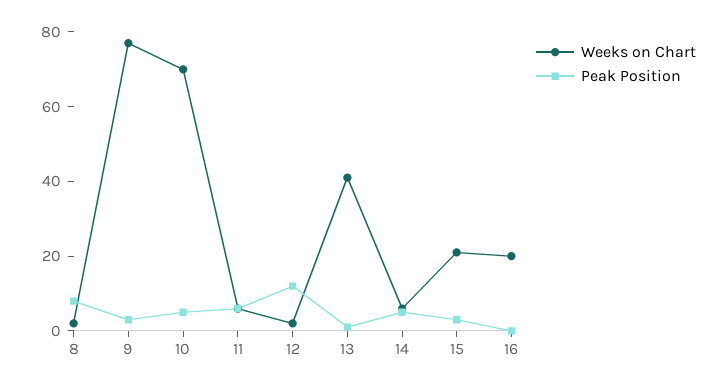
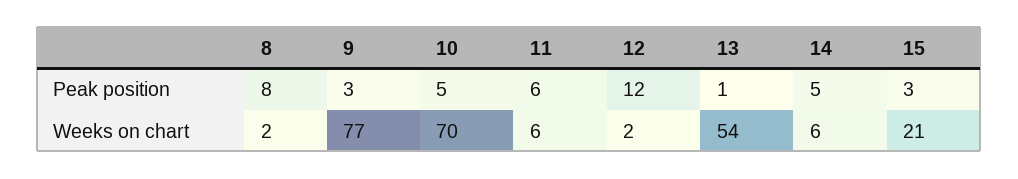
Weeks on Chart, 13: 40 -> 54
Weeks on Chart, 16: 20 -> none
Peak Position, 16: 0 -> none

